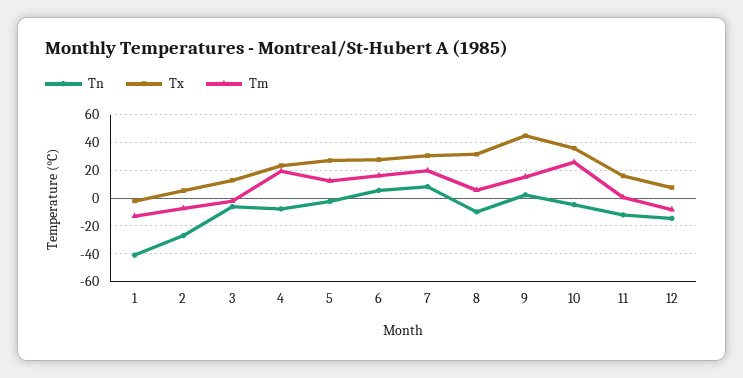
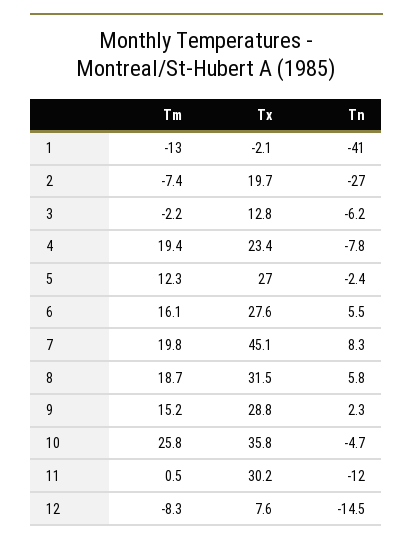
Tx, 2: 5 -> 19.7
Tx, 7: 30 -> 45.1
Tn, 8: -10 -> 5.8
Tm, 8: 5 -> 18.7
Tx, 9: 45 -> 28.8
Tx, 11: 15 -> 30.2

